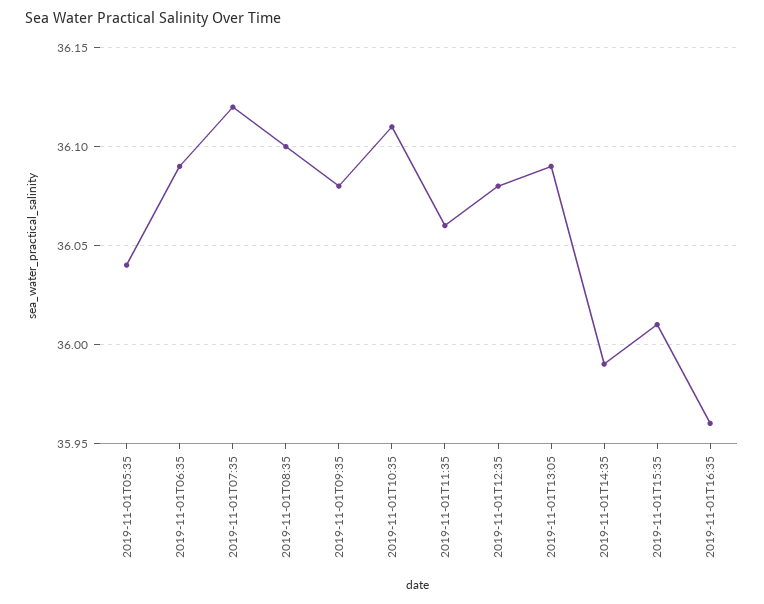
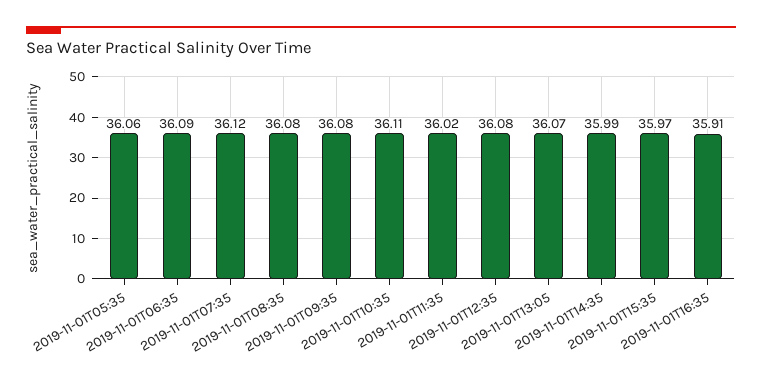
2019-11-01T05:35: 36.04 -> 36.06
2019-11-01T08:35: 36.1 -> 36.08
2019-11-01T11:35: 36.06 -> 36.02
2019-11-01T13:05: 36.09 -> 36.07
2019-11-01T15:35: 36.01 -> 35.97
2019-11-01T16:35: 35.96 -> 35.91

